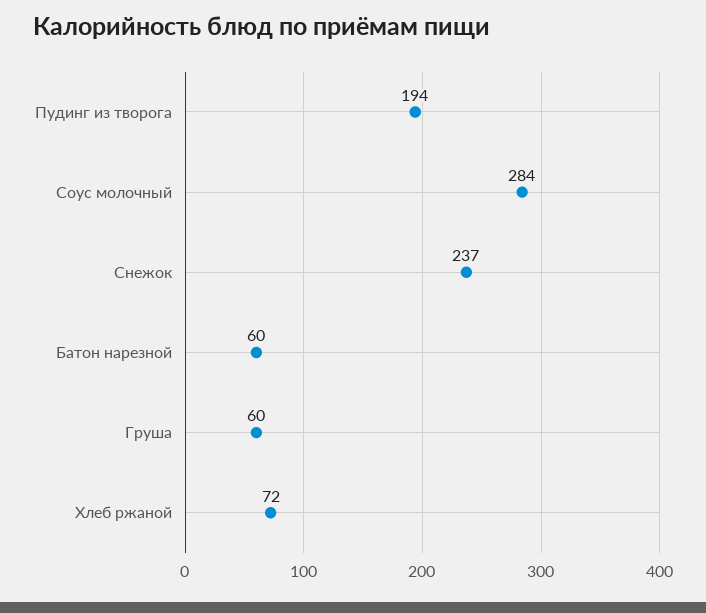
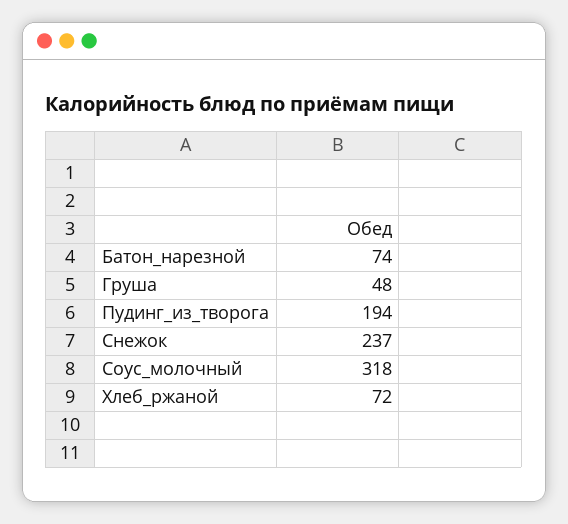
Соус молочный: 284 -> 318
Батон нарезной: 60 -> 74
Груша: 60 -> 48

